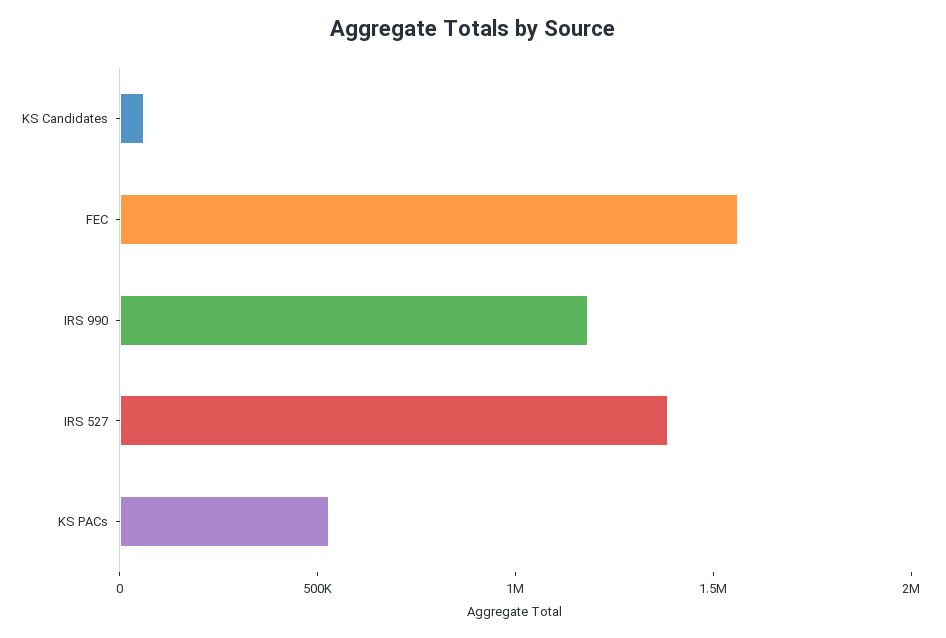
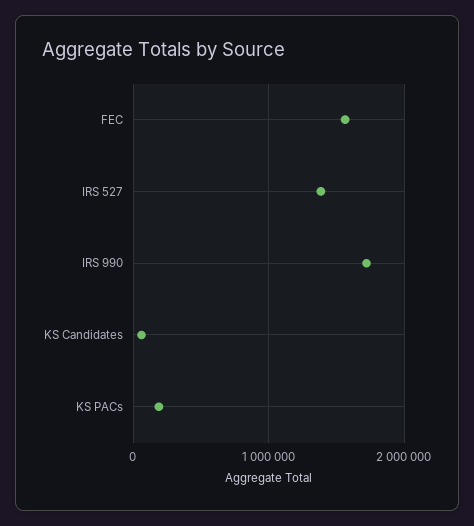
IRS 990: 1200000 -> 1700000
KS PACs: 500000 -> 200000

